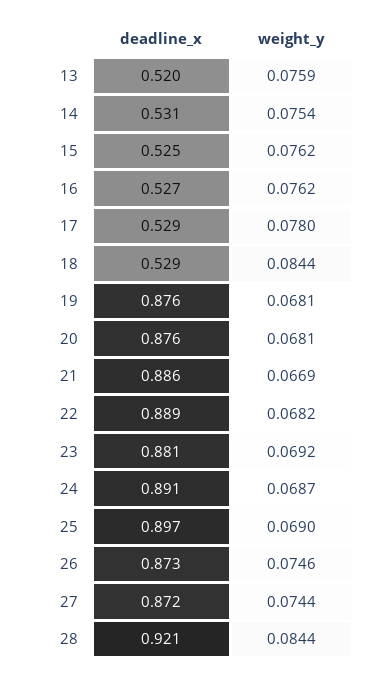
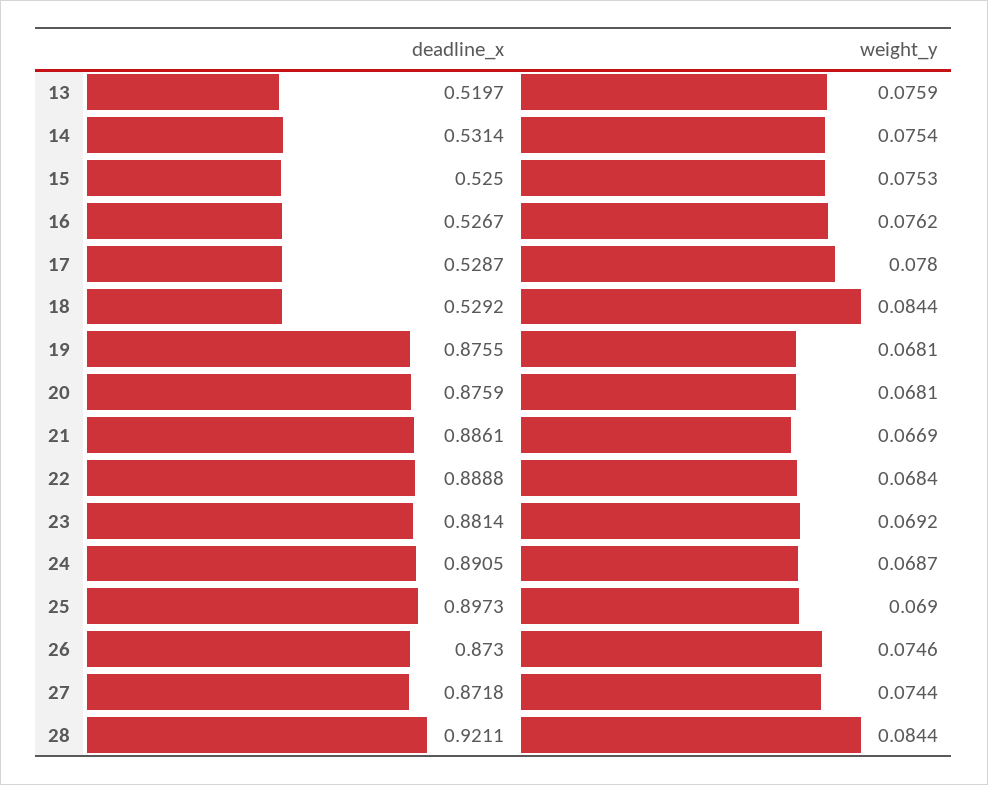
weight_y, 15: 0.0762 -> 0.0753
weight_y, 22: 0.0682 -> 0.0684

